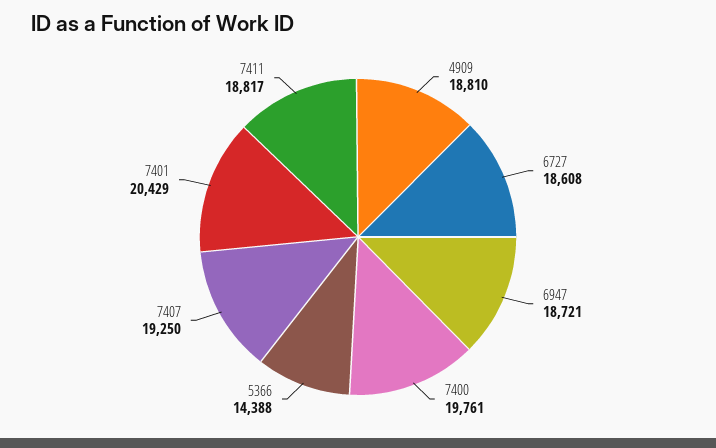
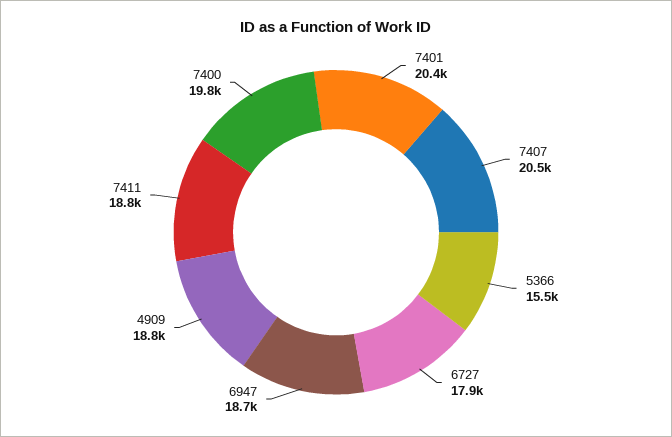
6727: 18608 -> 17900
5366: 14388 -> 15500
7407: 19250 -> 20500

